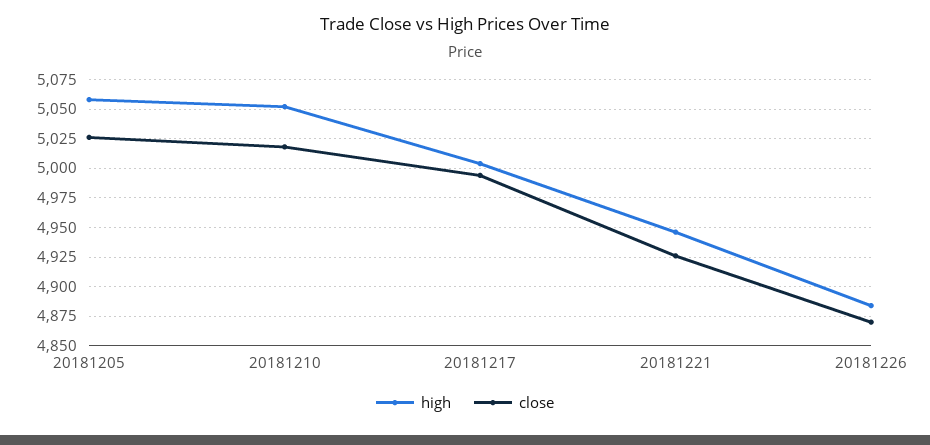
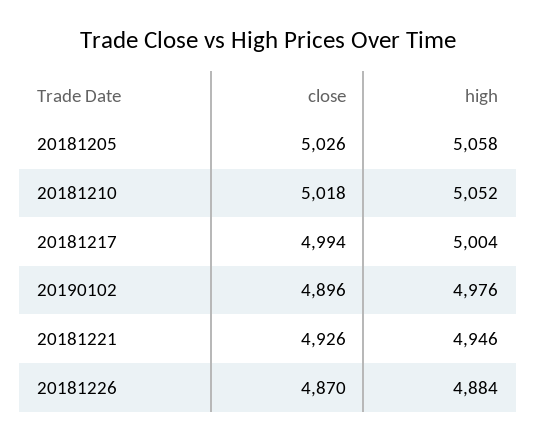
close, 20190102: none -> 4896
high, 20190102: none -> 4976

